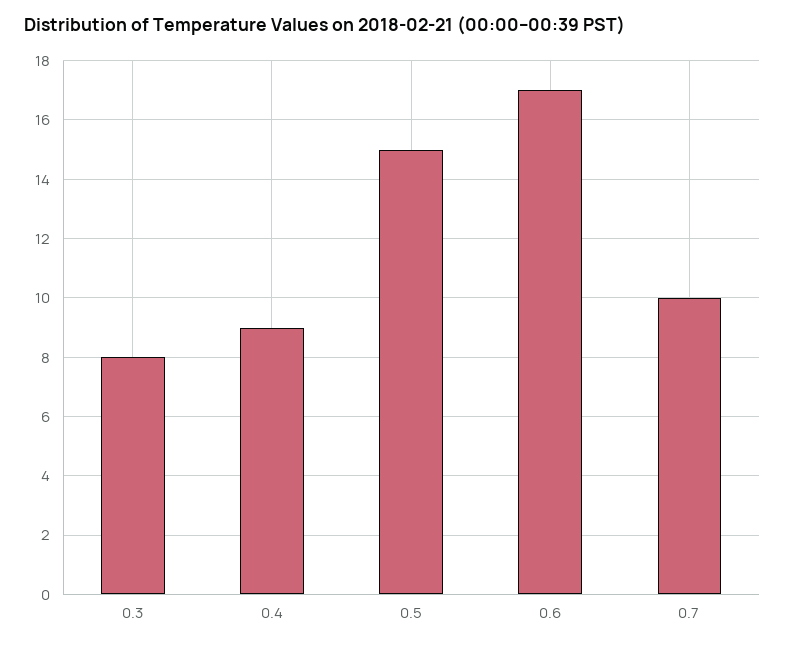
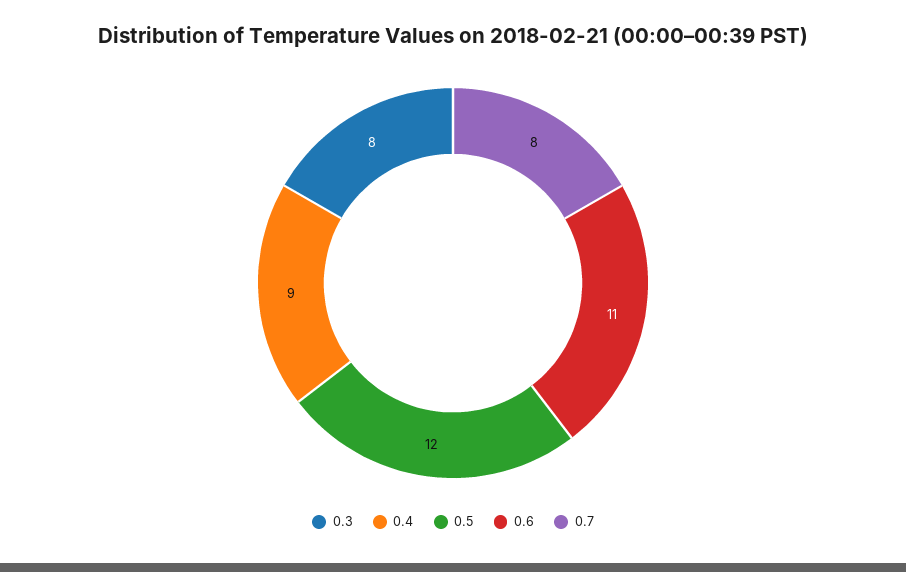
0.5: 15 -> 12
0.6: 17 -> 11
0.7: 10 -> 8

